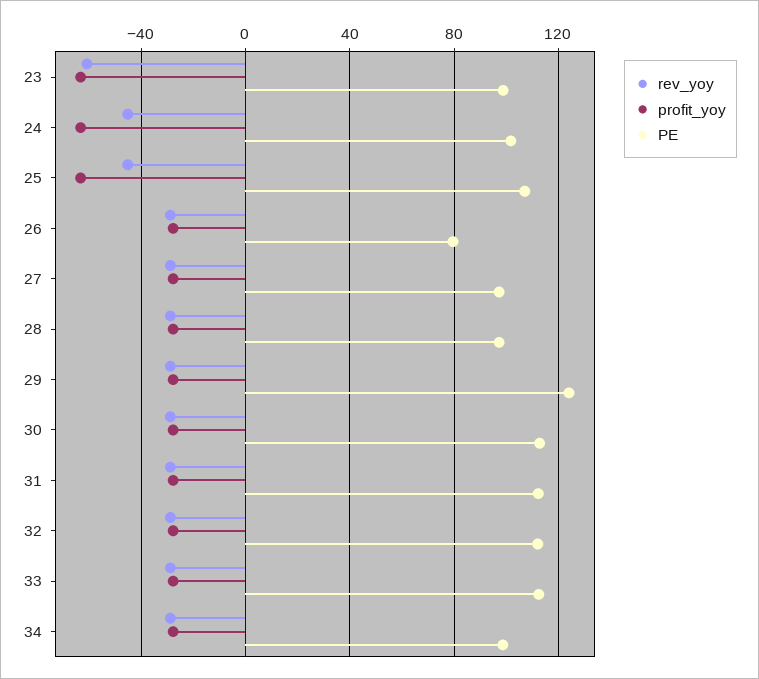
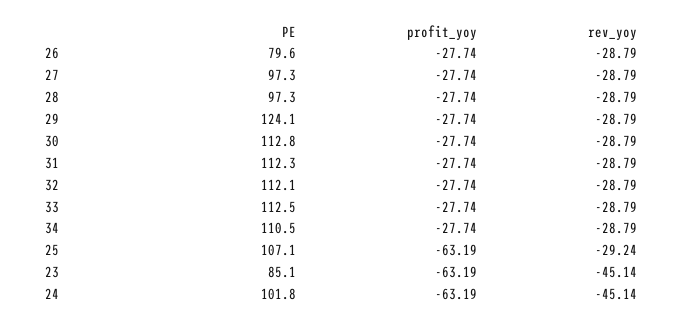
rev_yoy, 23: -60 -> -45.14
PE, 23: 100 -> 85.1
rev_yoy, 25: -45 -> -29.24
PE, 34: 100 -> 110.5

